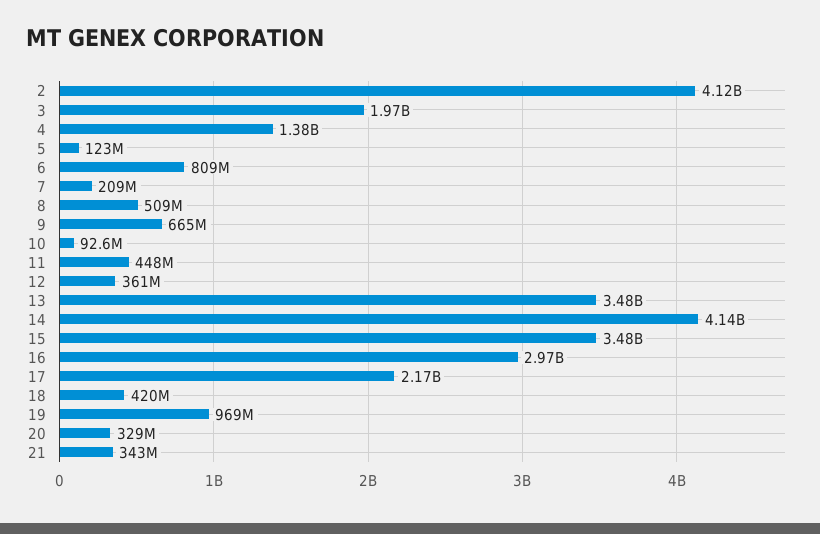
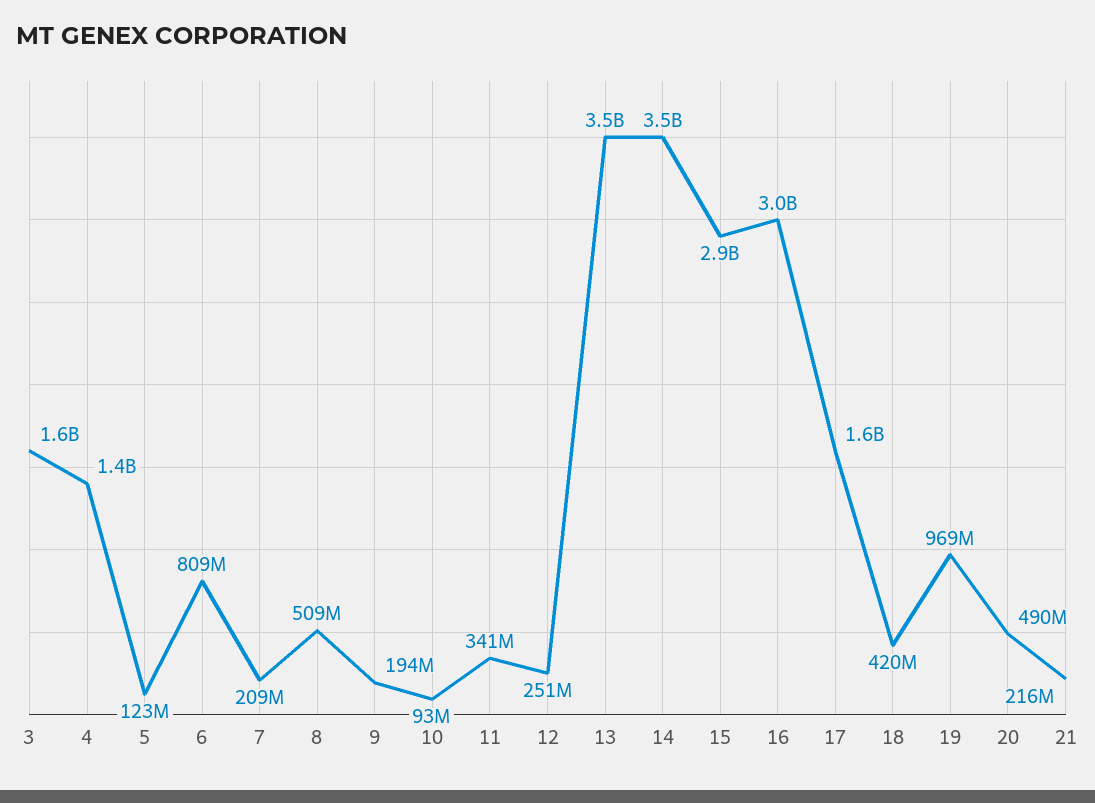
2: 4120000000 -> none
3: 1970000000 -> 1600000000
9: 665000000 -> 194000000
11: 448000000 -> 341000000
12: 361000000 -> 251000000
14: 4140000000 -> 3500000000
15: 3480000000 -> 2900000000
17: 2170000000 -> 1600000000
20: 329000000 -> 490000000
21: 343000000 -> 216000000

